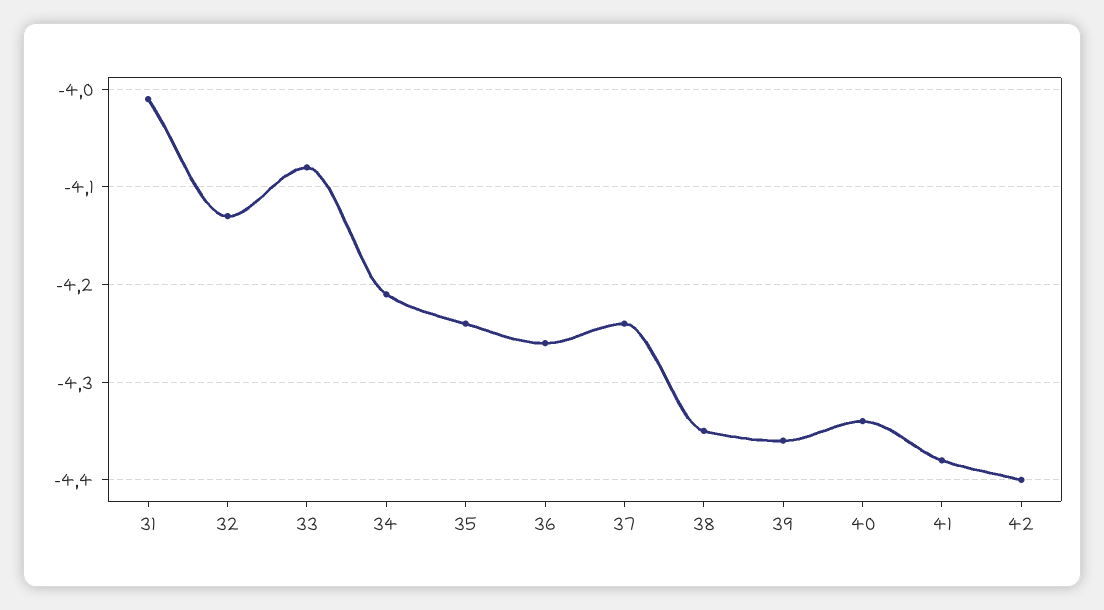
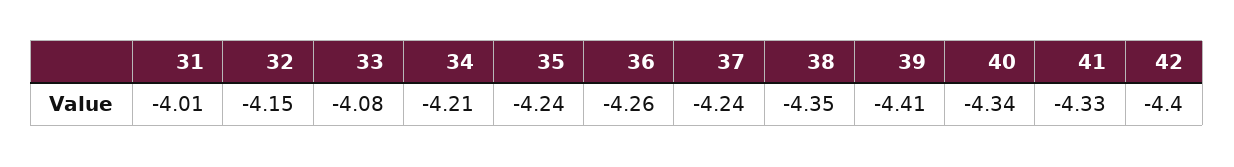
32: -4.13 -> -4.15
39: -4.36 -> -4.41
41: -4.38 -> -4.33

